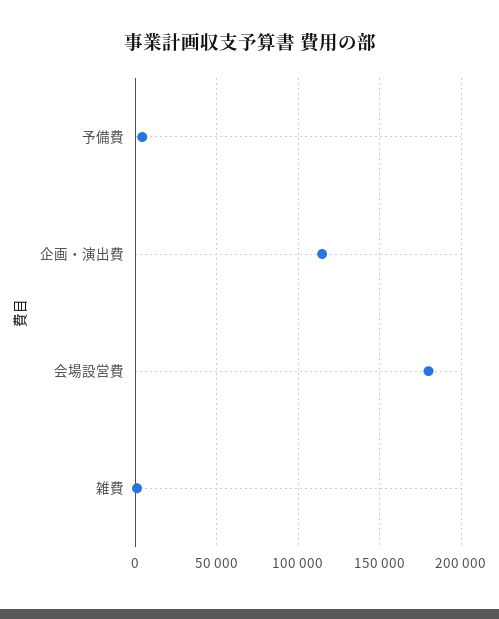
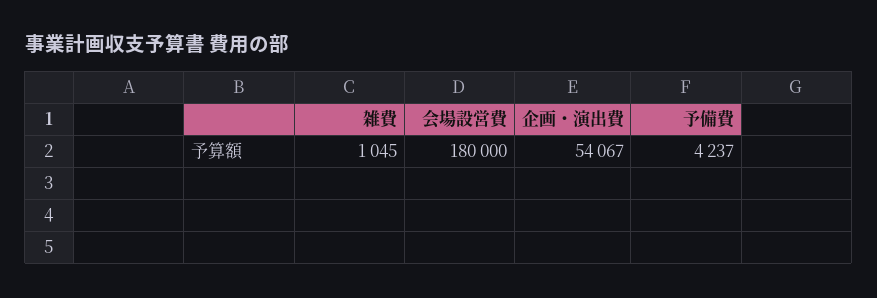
企画・演出費: 115000 -> 54067

